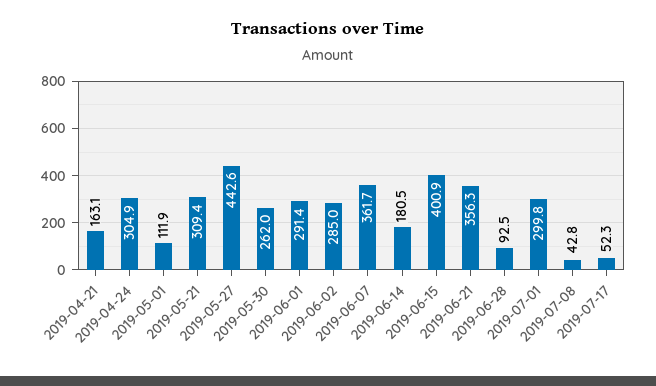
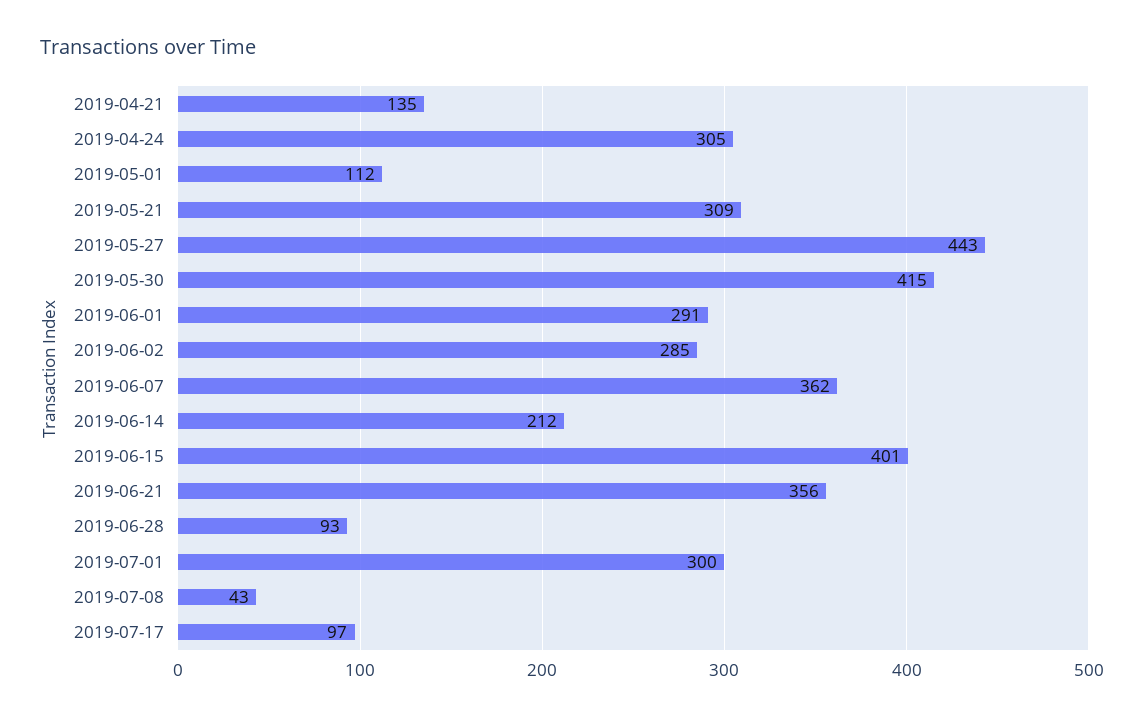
2019-04-21: 163.1 -> 135
2019-05-30: 262 -> 415
2019-06-14: 180.5 -> 212
2019-07-17: 52.3 -> 97

